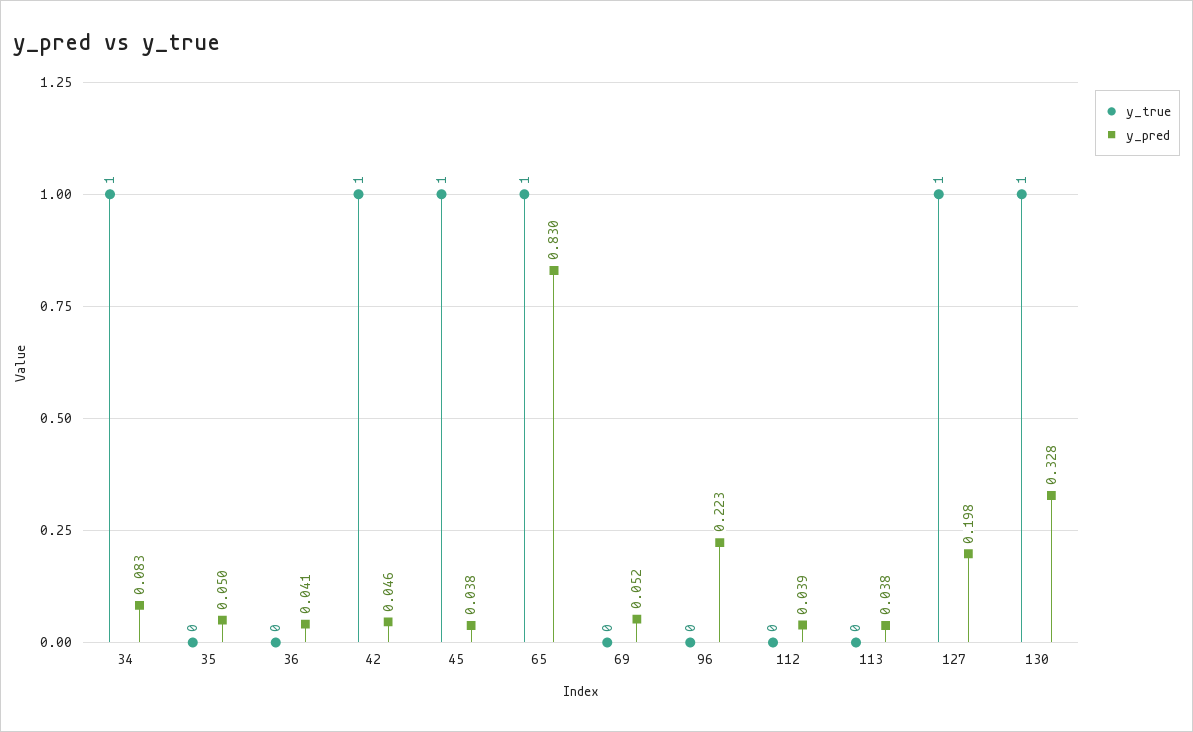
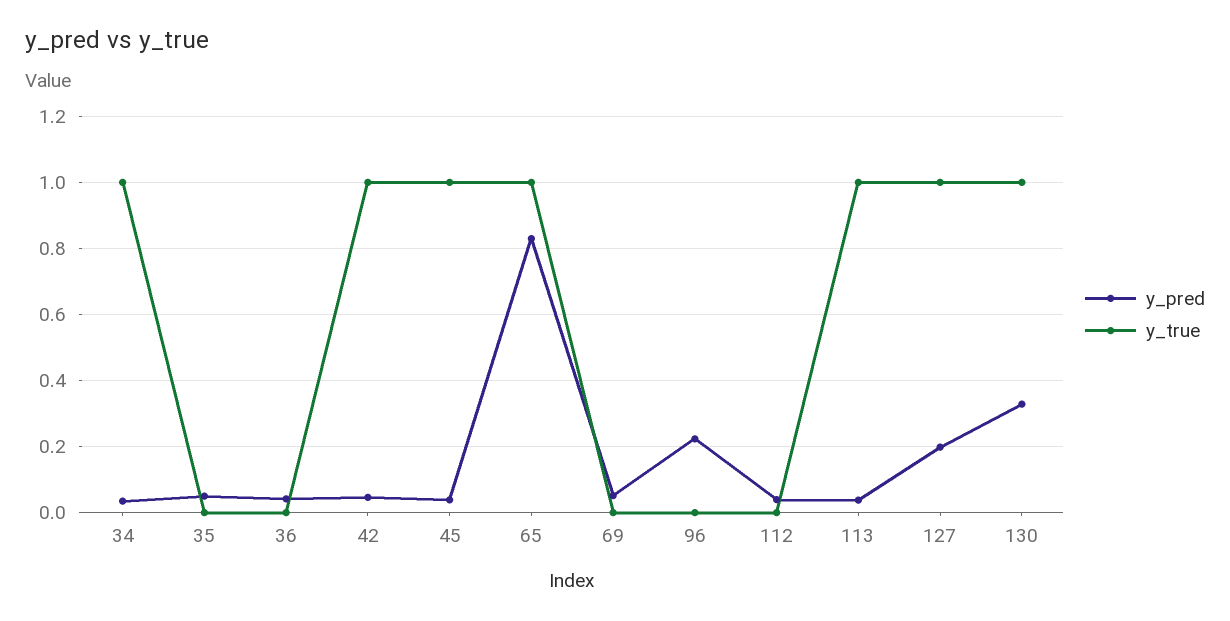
y_pred, 34: 0.083 -> 0.04
y_true, 113: 0 -> 1

